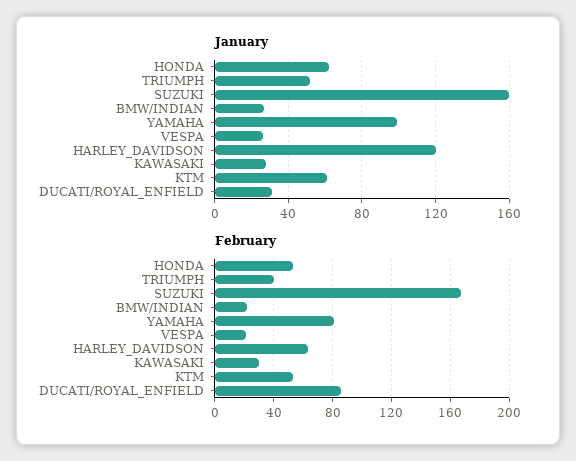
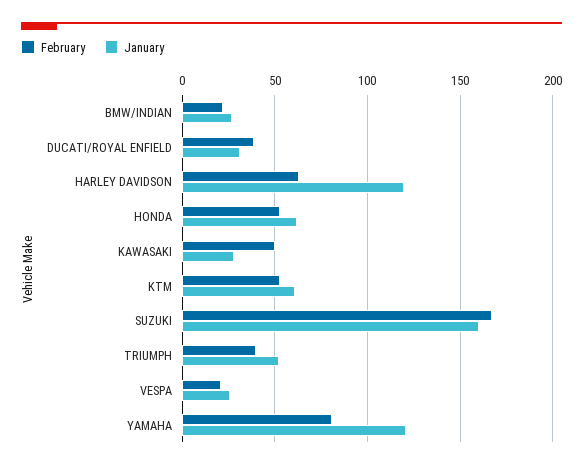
January, YAMAHA: 100 -> 120
February, KAWASAKI: 30 -> 50
February, DUCATI/ROYAL_ENFIELD: 85 -> 40

